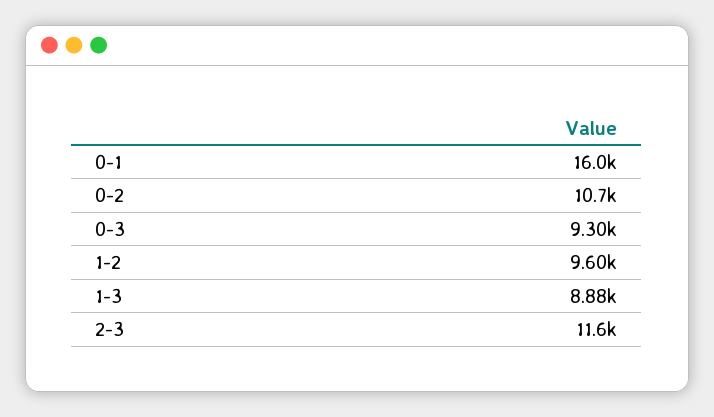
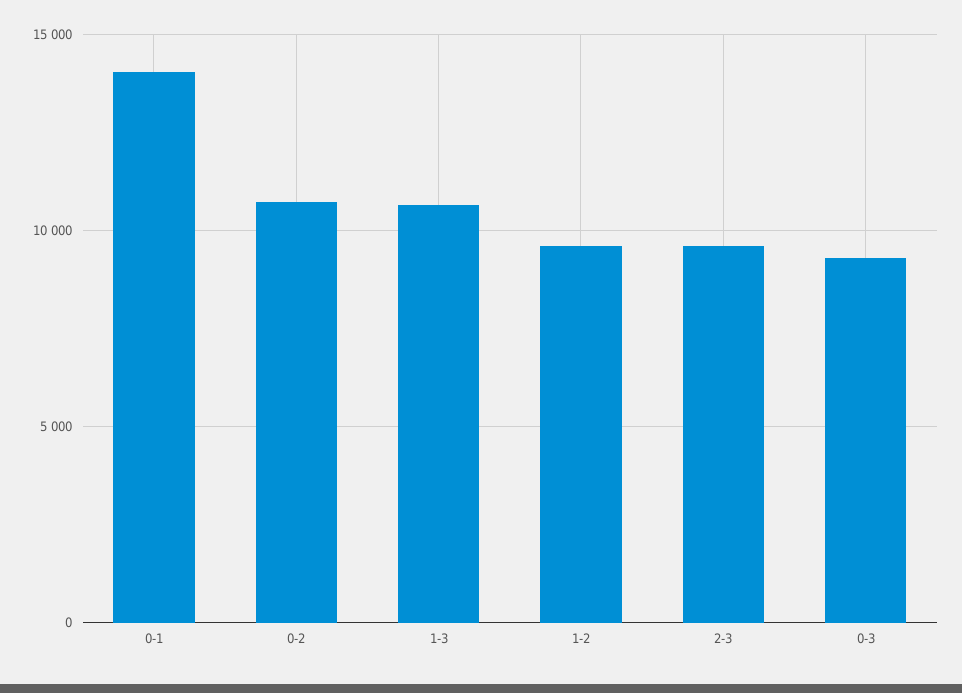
0-1: 16000 -> 14000
1-3: 8880 -> 10500
2-3: 11600 -> 9500

